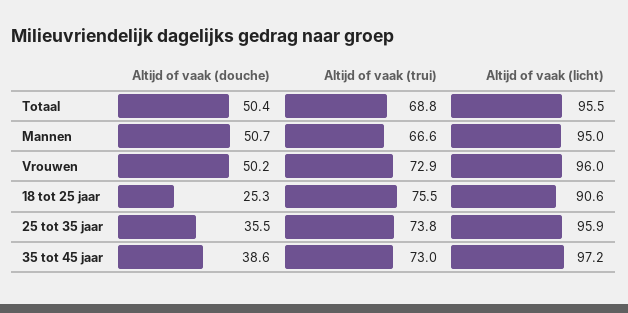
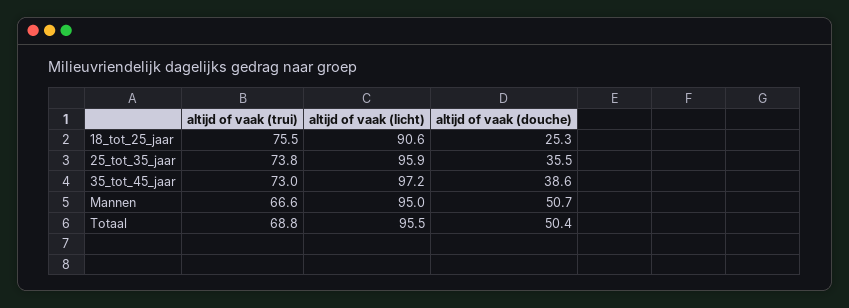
Altijd of vaak (douche), Vrouwen: 50.2 -> none
Altijd of vaak (trui), Vrouwen: 72.9 -> none
Altijd of vaak (licht), Vrouwen: 96 -> none

